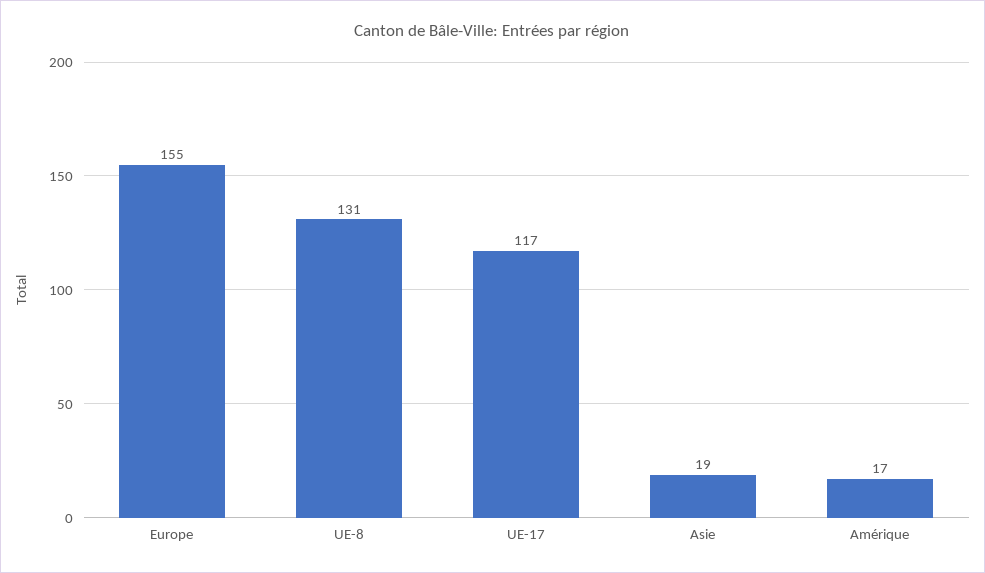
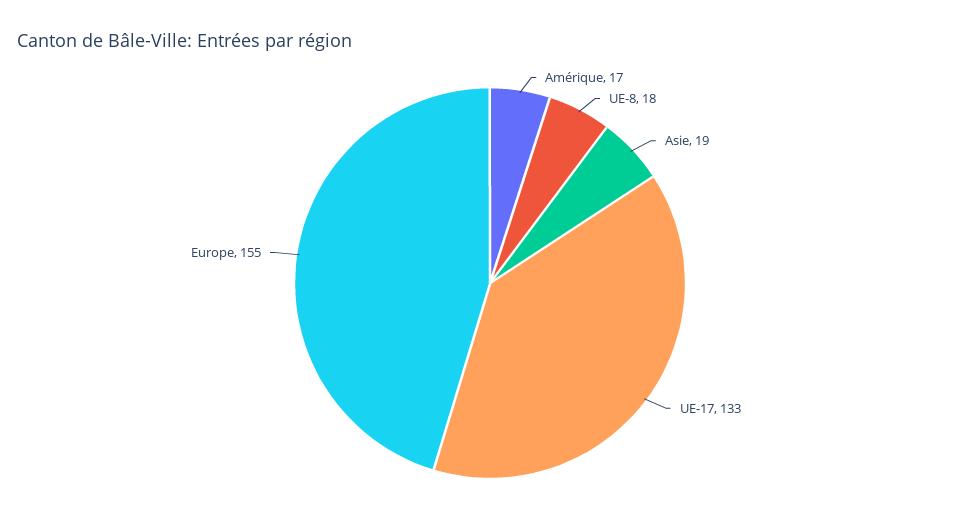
UE-8: 131 -> 18
UE-17: 117 -> 133

